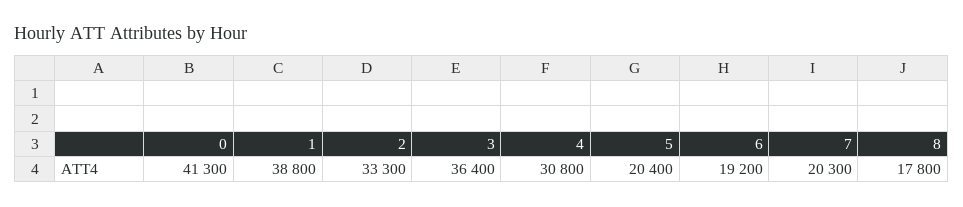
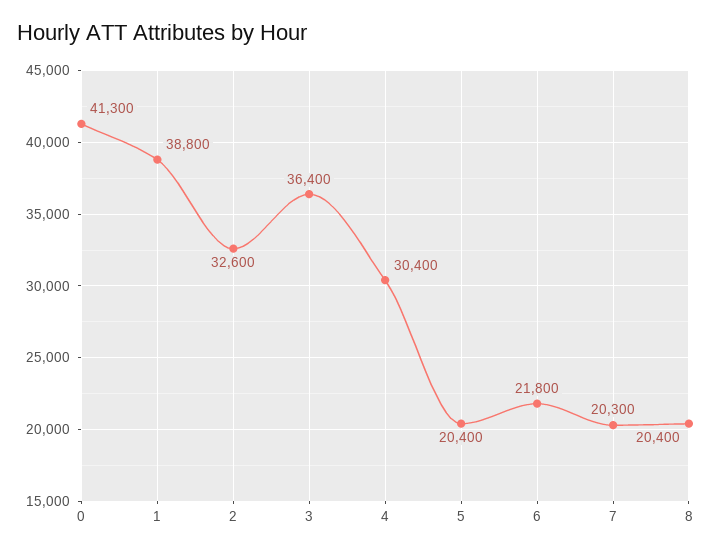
2: 33300 -> 32600
4: 30800 -> 30400
6: 19200 -> 21800
8: 17800 -> 20400

